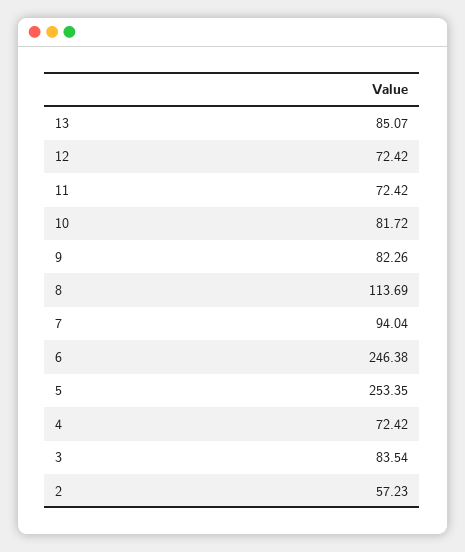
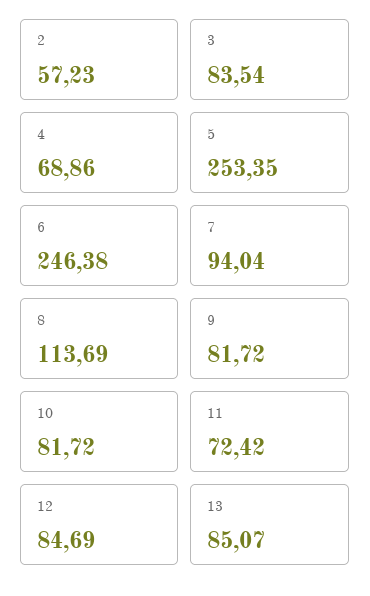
12: 72.42 -> 84.69
9: 82.26 -> 81.72
4: 72.42 -> 68.86

